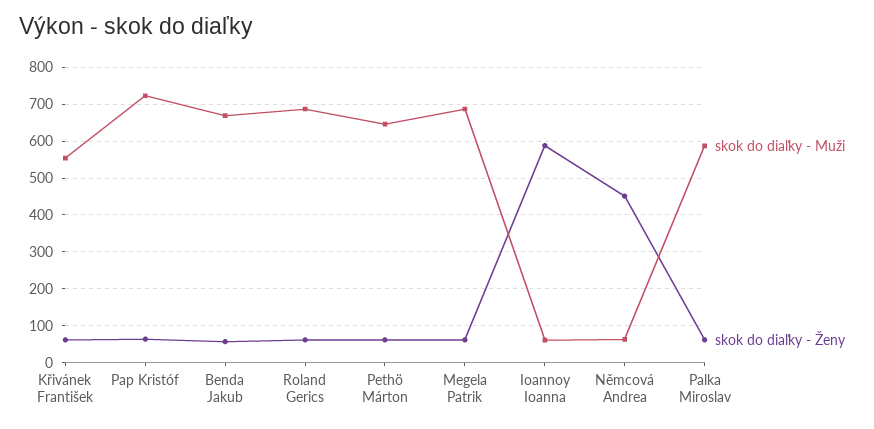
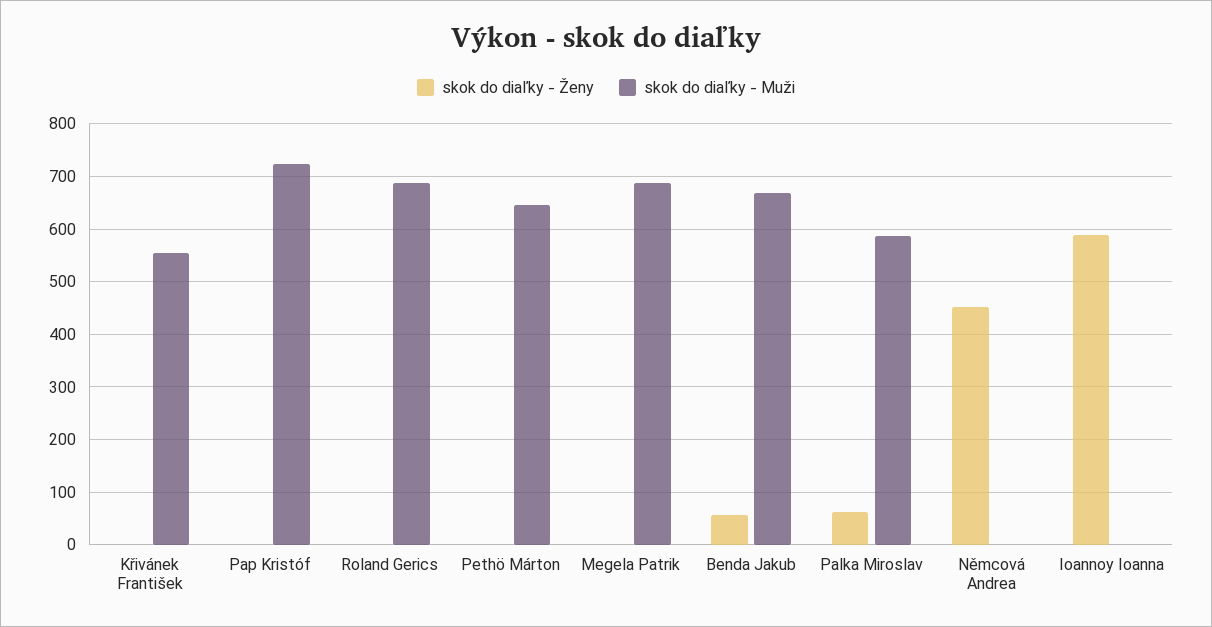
skok do diaľky - Ženy, Křivánek František: 60 -> 0
skok do diaľky - Ženy, Pap Kristóf: 60 -> 0
skok do diaľky - Ženy, Roland Gerics: 60 -> 0
skok do diaľky - Ženy, Pethö Márton: 60 -> 0
skok do diaľky - Ženy, Megela Patrik: 60 -> 0
skok do diaľky - Muži, Ioannoy Ioanna: 60 -> 0
skok do diaľky - Muži, Němcová Andrea: 60 -> 0

